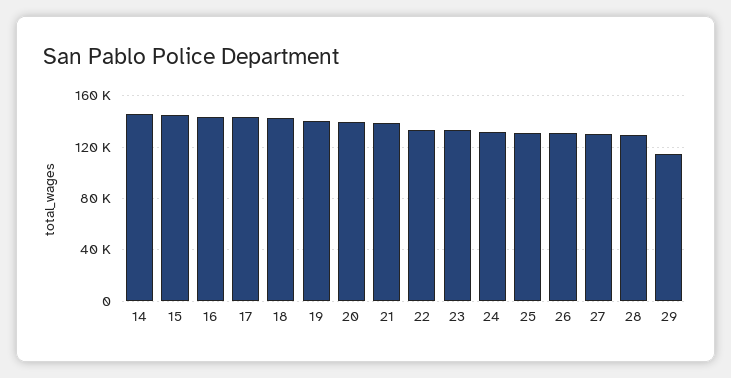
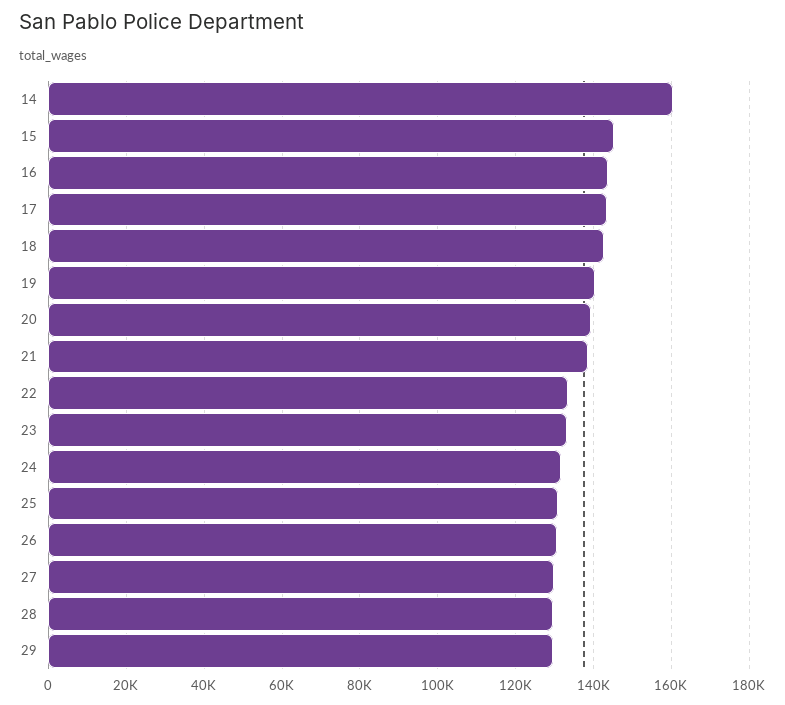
14: 145000 -> 160000
29: 115000 -> 130000

